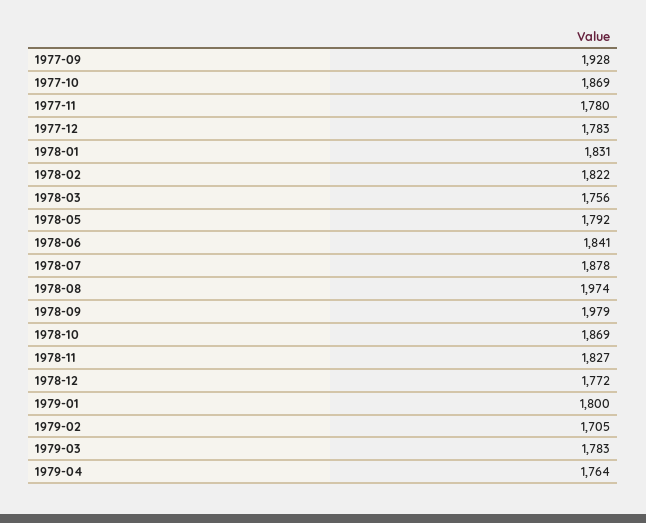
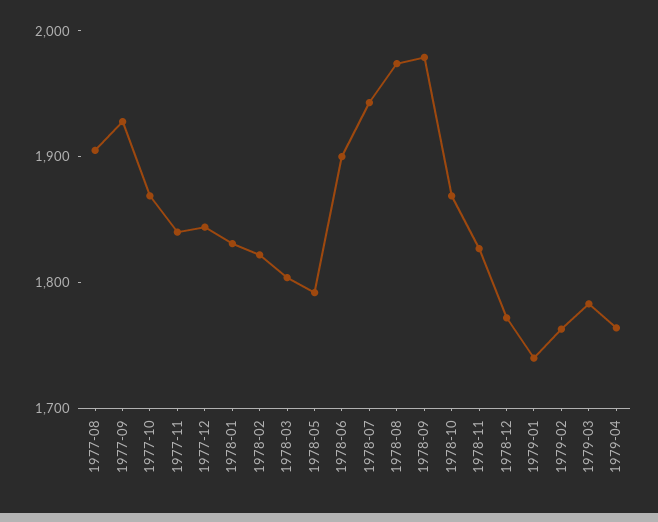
1977-11: 1780 -> 1840
1977-12: 1783 -> 1840
1978-03: 1756 -> 1800
1978-06: 1841 -> 1900
1978-07: 1878 -> 1940
1979-01: 1800 -> 1740
1979-02: 1705 -> 1760
1977-08: none -> 1900

